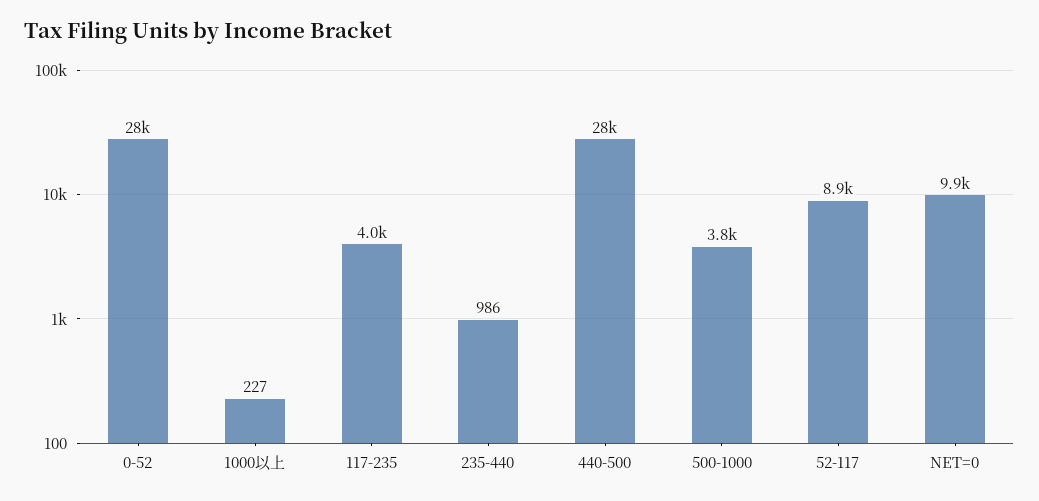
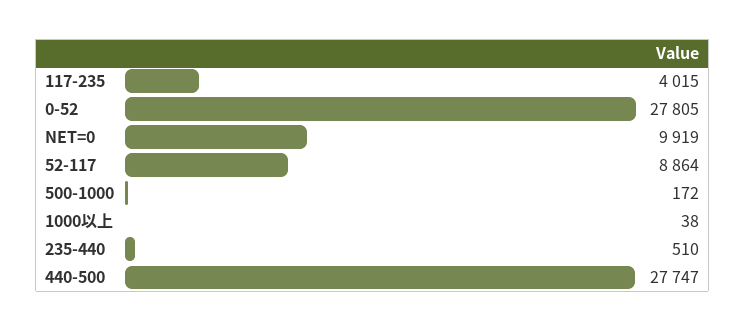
1000以上: 227 -> 38
235-440: 986 -> 510
500-1000: 3800 -> 172

